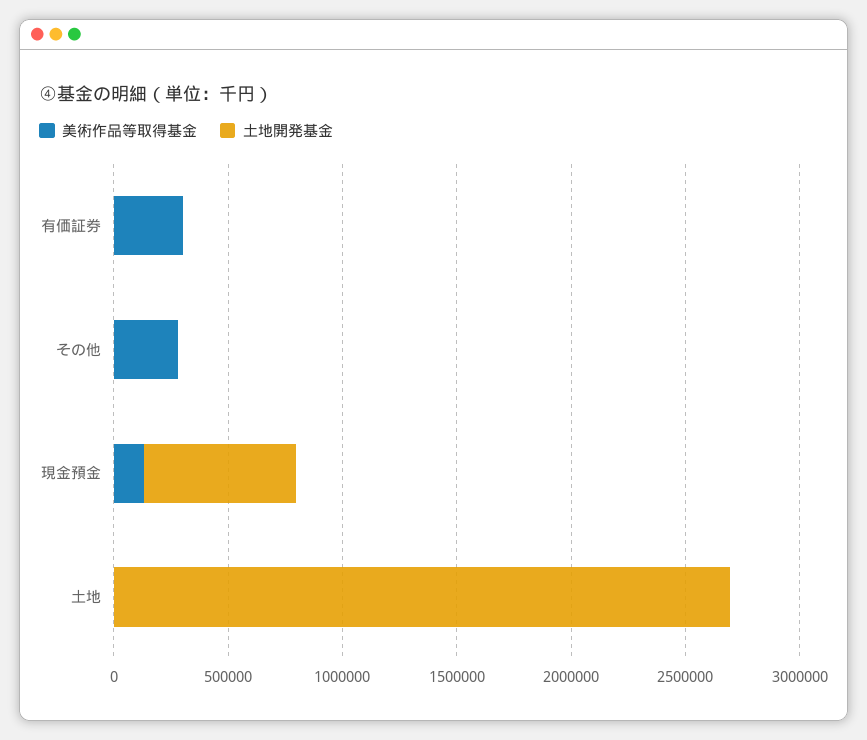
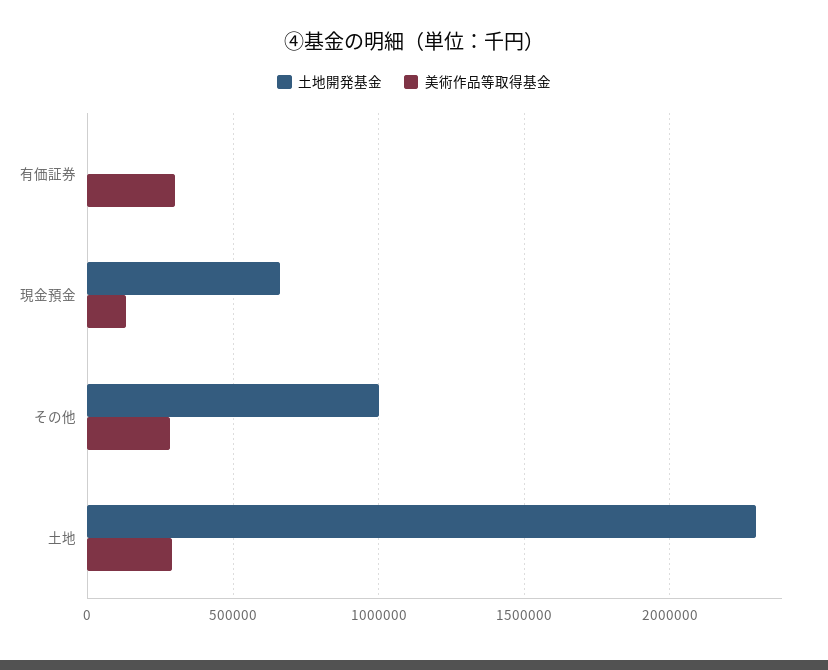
土地開発基金, その他: 0 -> 1000000
美術作品等取得基金, 土地: 0 -> 300000
土地開発基金, 土地: 2700000 -> 2300000

